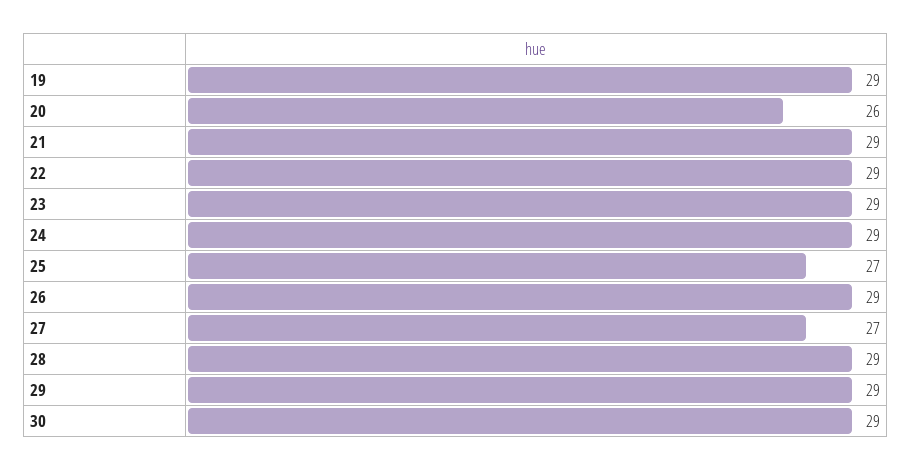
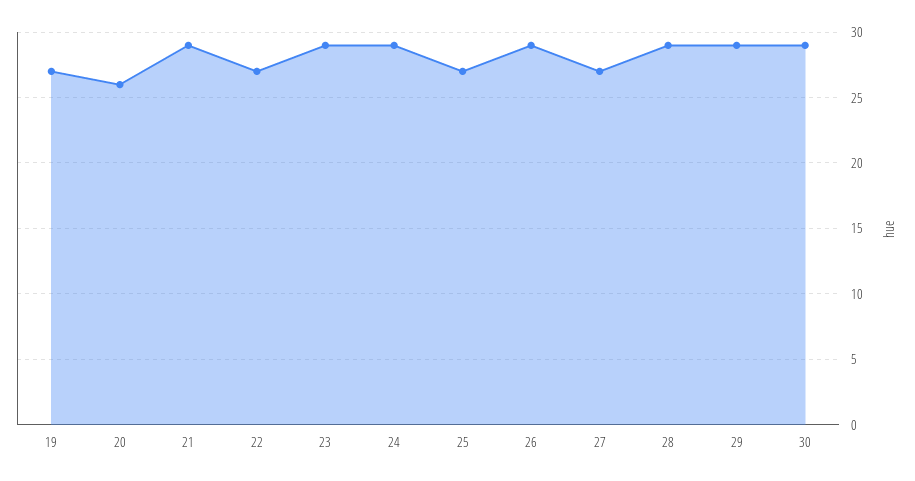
19: 29 -> 27
22: 29 -> 27

